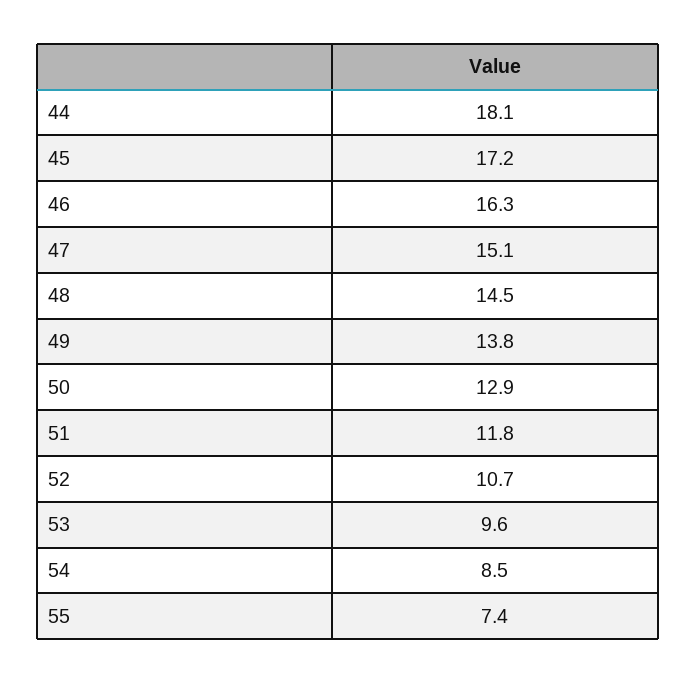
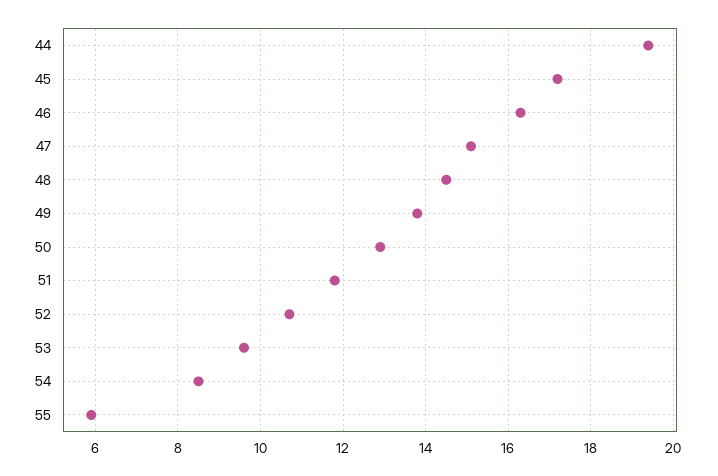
44: 18.1 -> 19.5
55: 7.4 -> 6

